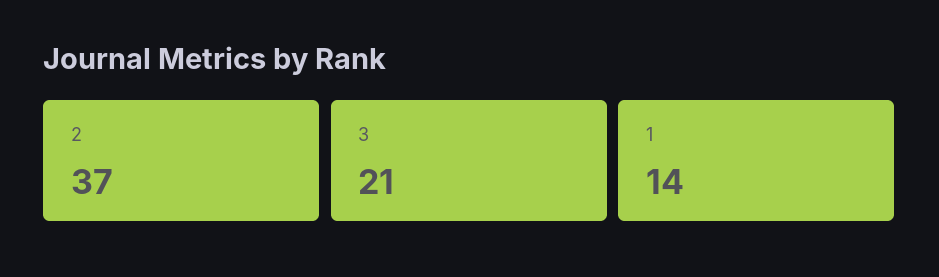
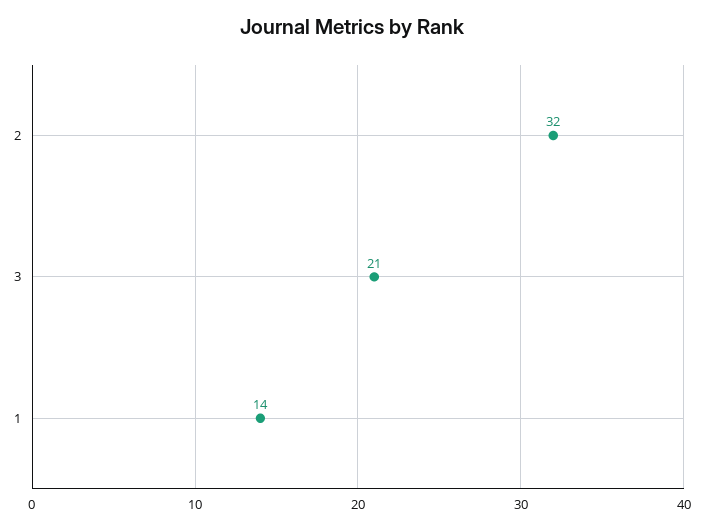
2: 37 -> 32

